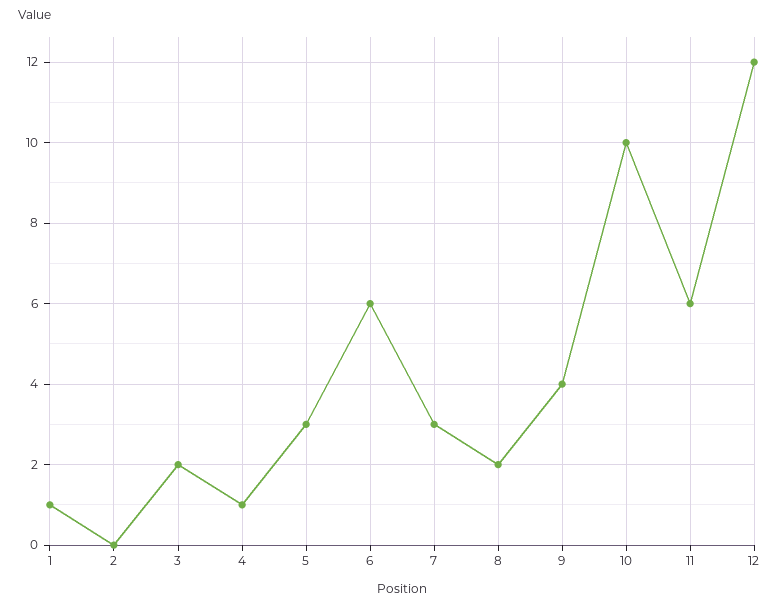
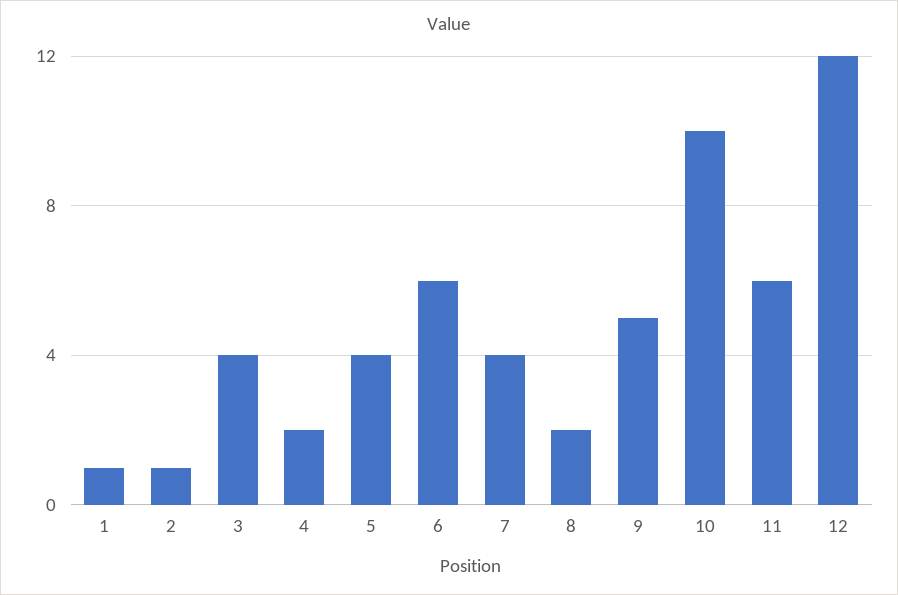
2: 0 -> 1
3: 2 -> 4
4: 1 -> 2
5: 3 -> 4
7: 3 -> 4
9: 4 -> 5

